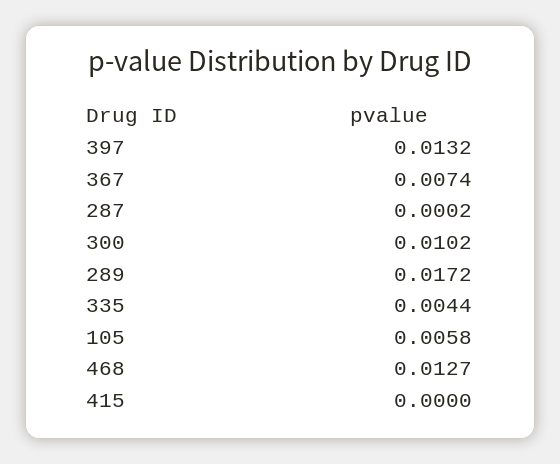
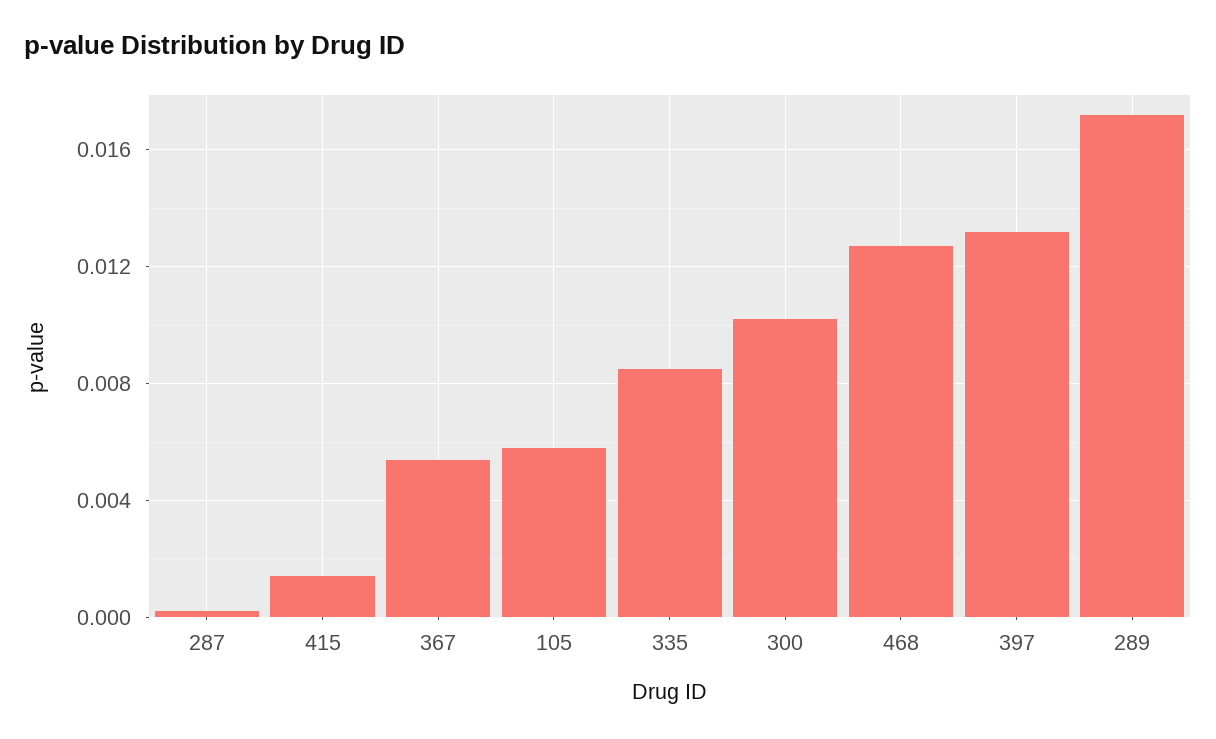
367: 0.0074 -> 0.0055
335: 0.0044 -> 0.0085
415: 0 -> 0.0015

